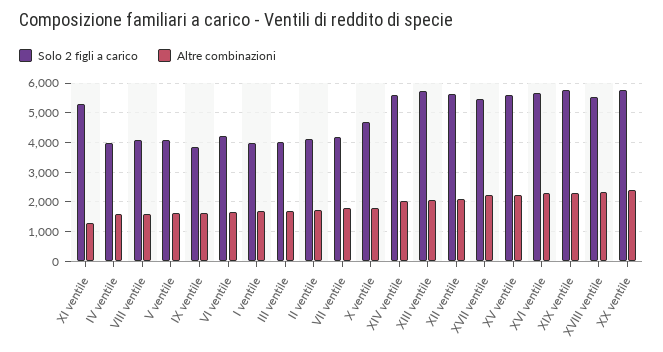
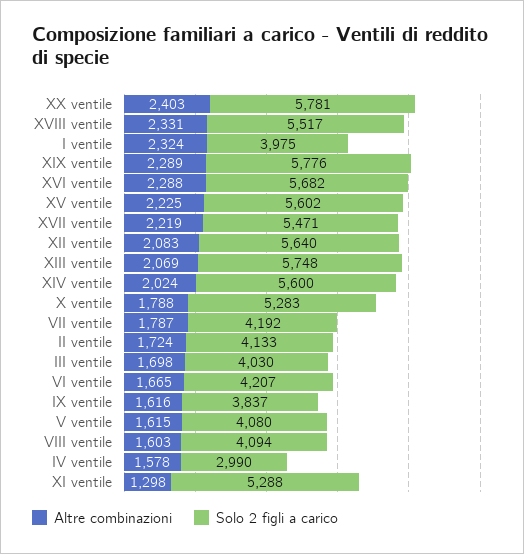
Solo 2 figli a carico, IV ventile: 4000 -> 2990
Altre combinazioni, I ventile: 1750 -> 2324
Solo 2 figli a carico, X ventile: 4750 -> 5283

